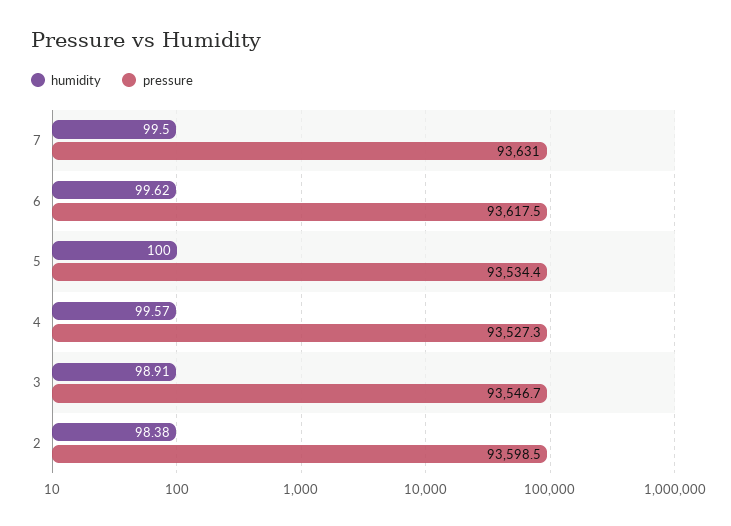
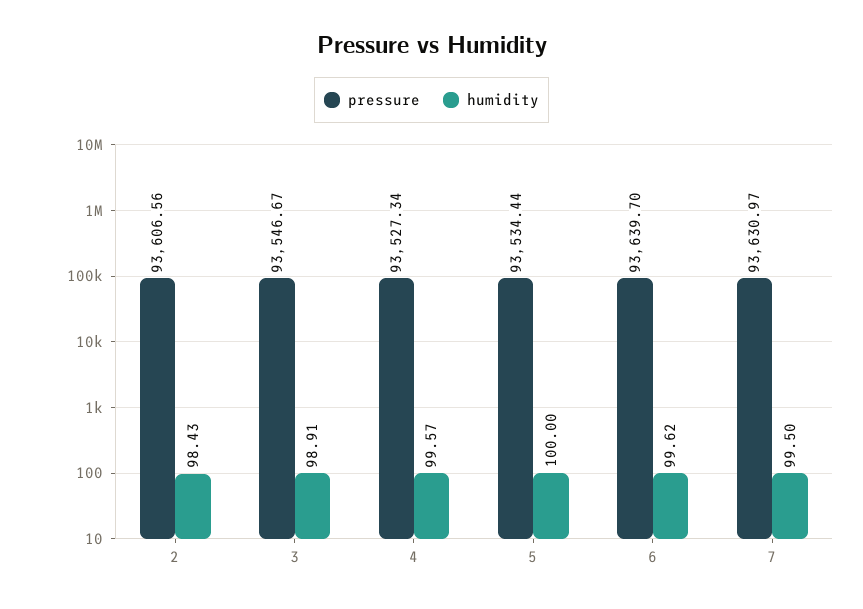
pressure, 6: 93617.5 -> 93639.7
humidity, 2: 98.38 -> 98.43
pressure, 2: 93598.5 -> 93606.56

